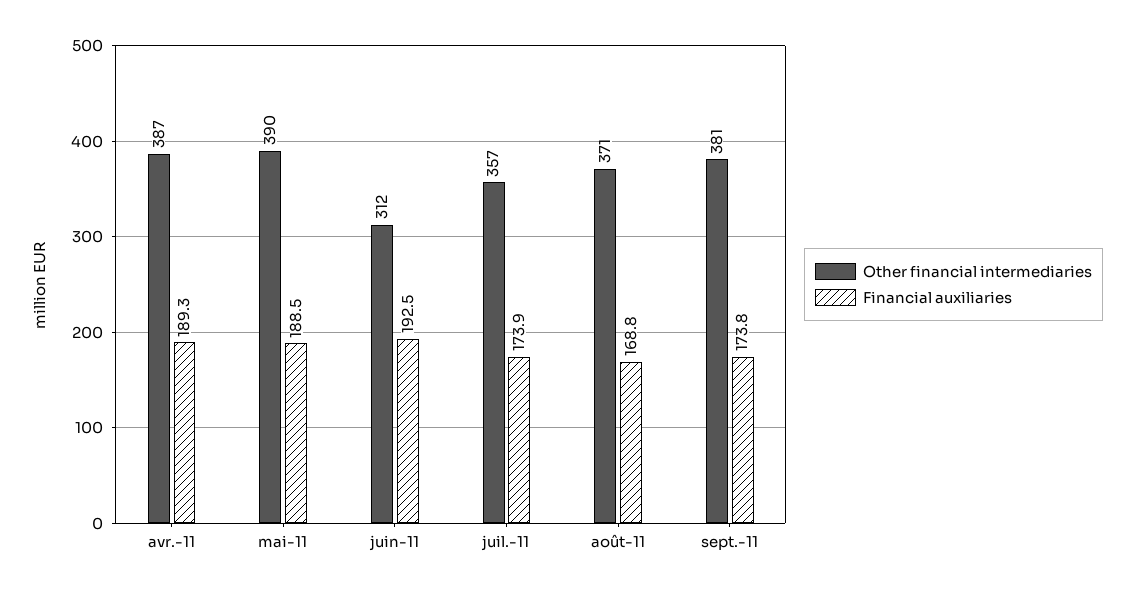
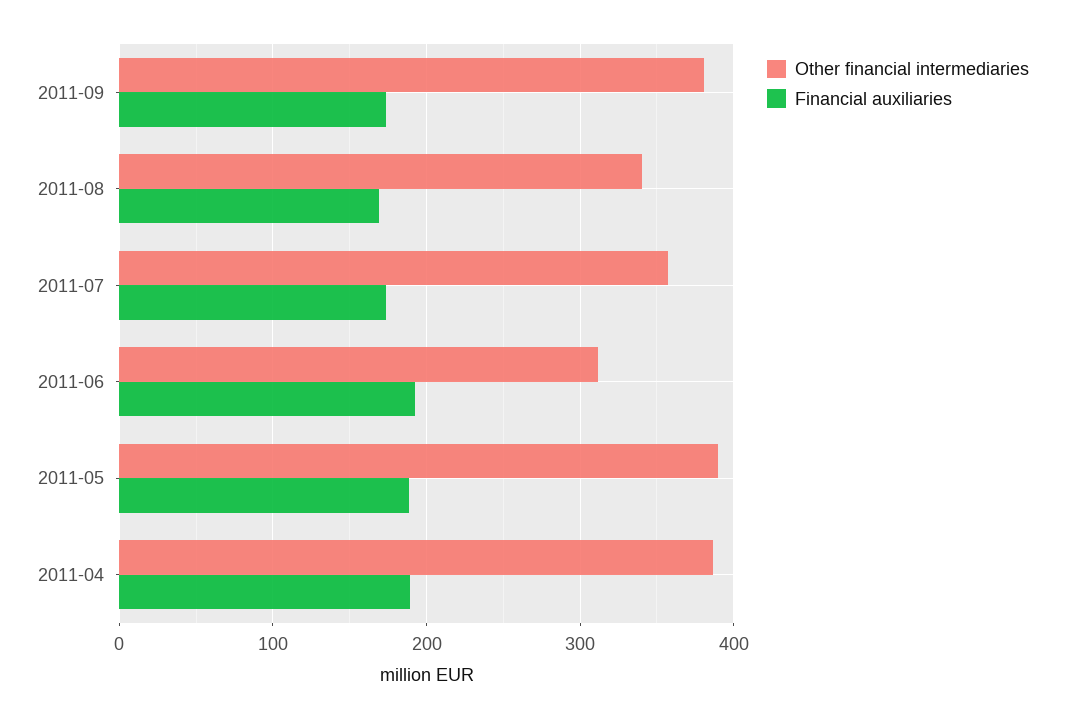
Other financial intermediaries, août-11: 371 -> 340

